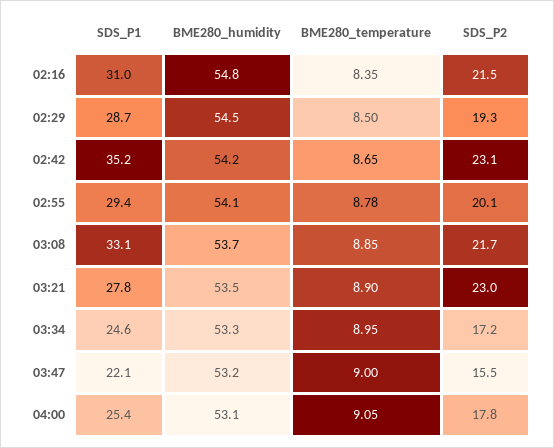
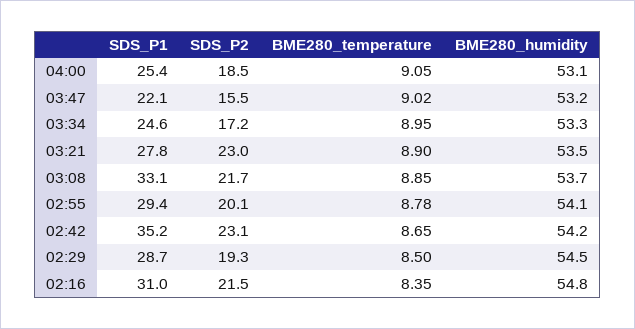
BME280_temperature, 03:47: 9 -> 9.02
SDS_P2, 04:00: 17.8 -> 18.5

